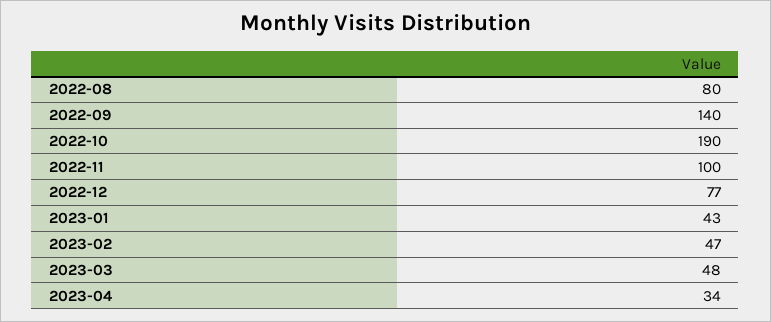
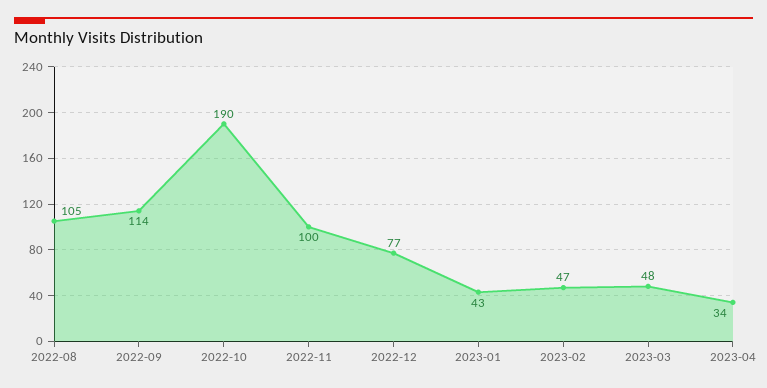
2022-08: 80 -> 105
2022-09: 140 -> 114

